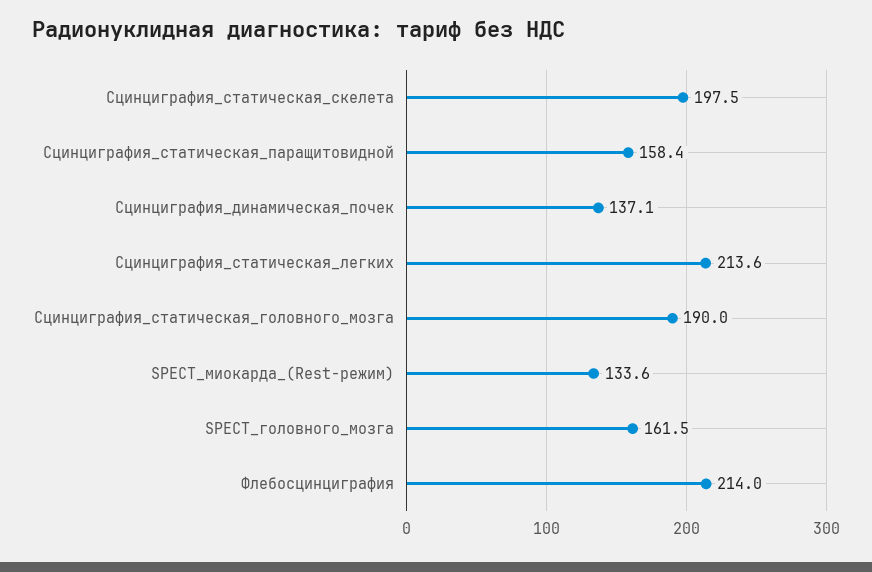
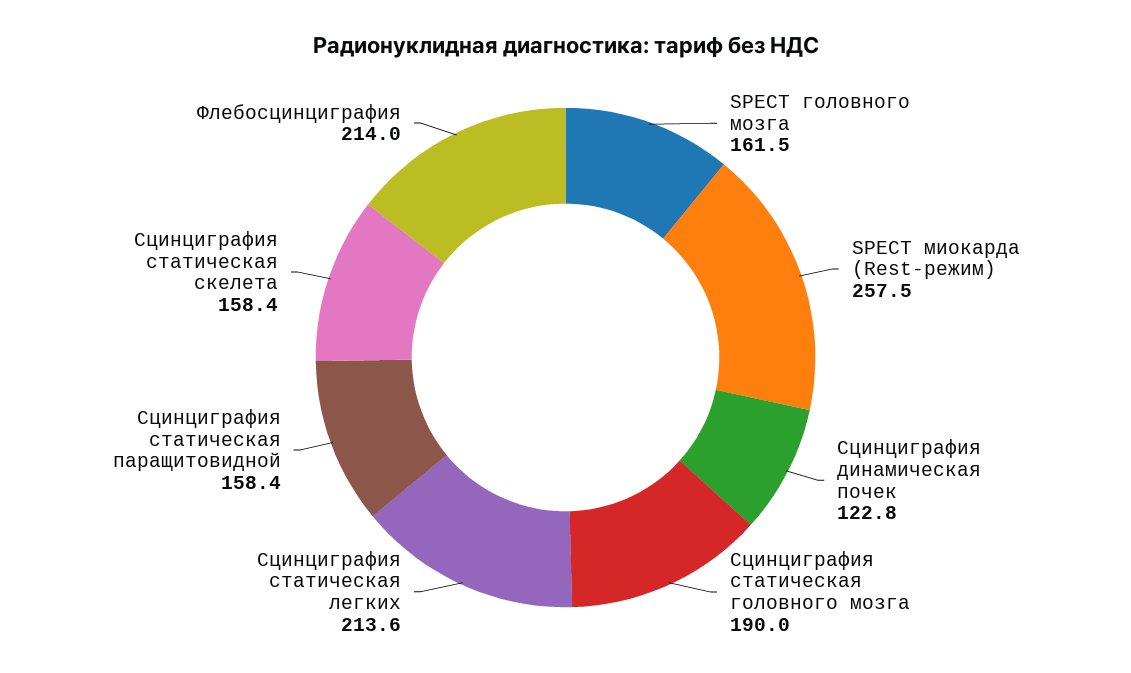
Сцинциграфия_статическая_скелета: 197.5 -> 158.4
Сцинциграфия_динамическая_почек: 137.1 -> 122.8
SPECT_миокарда_(Rest-режим): 133.6 -> 257.5

